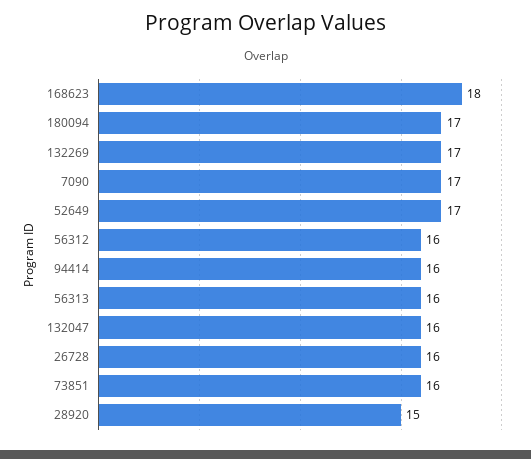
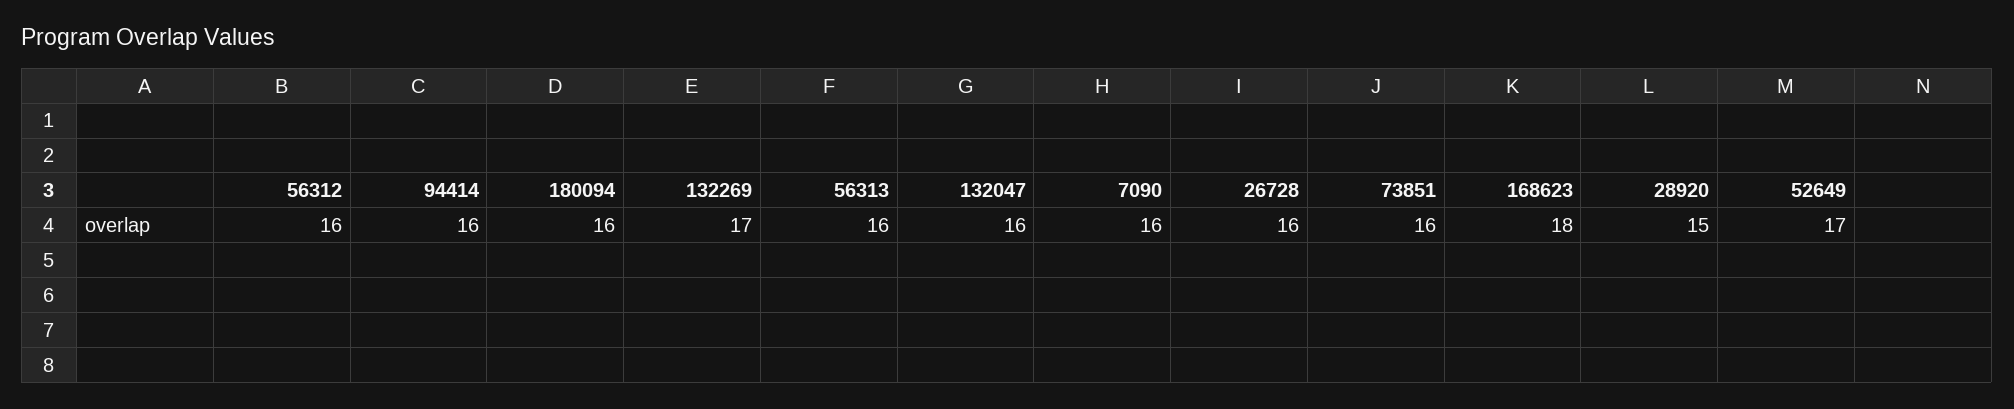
180094: 17 -> 16
7090: 17 -> 16

